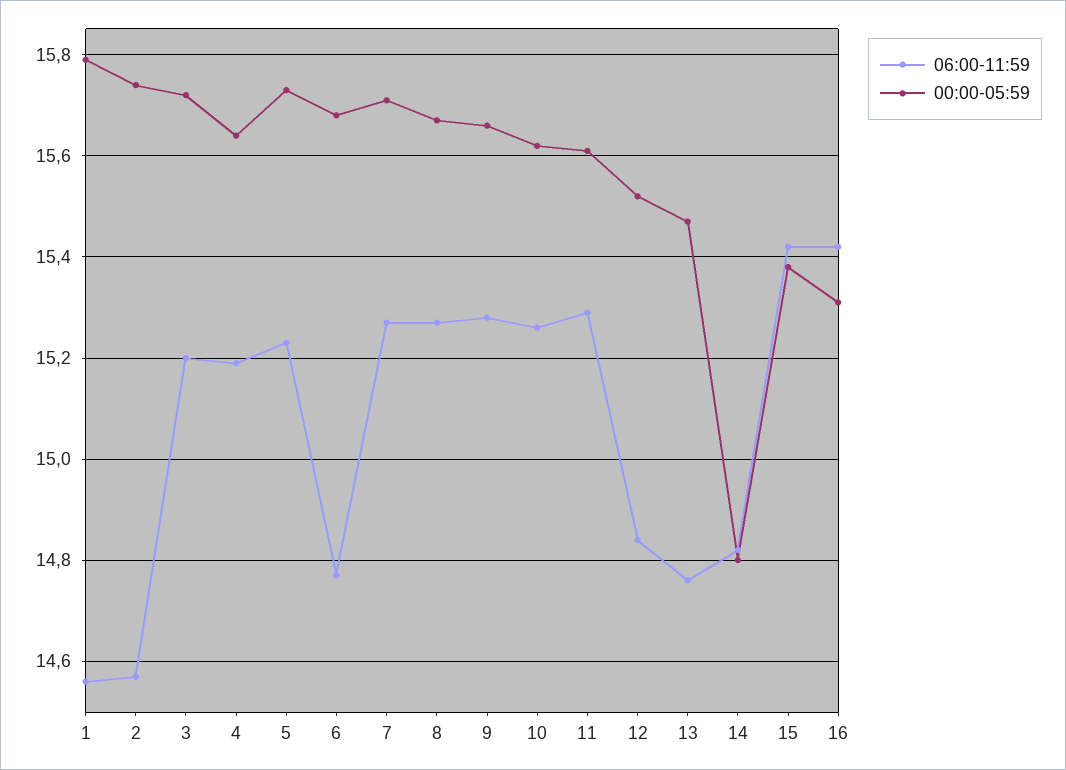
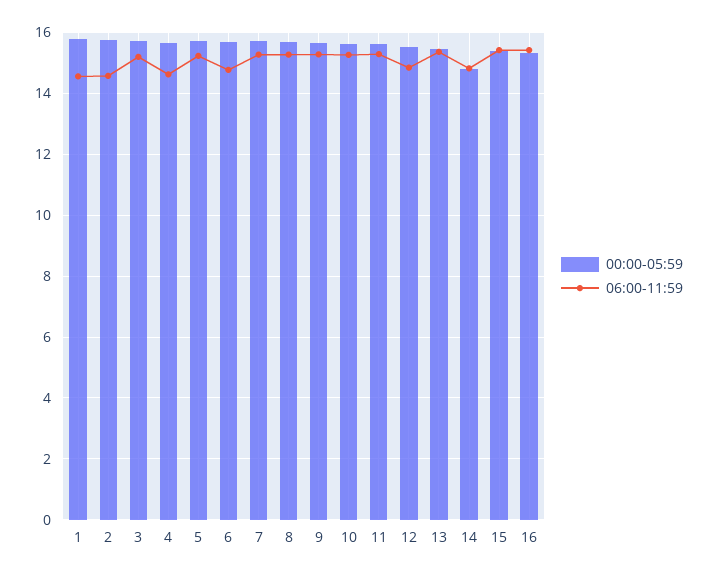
06:00-11:59, 4: 15.2 -> 14.6
06:00-11:59, 13: 14.75 -> 15.4

